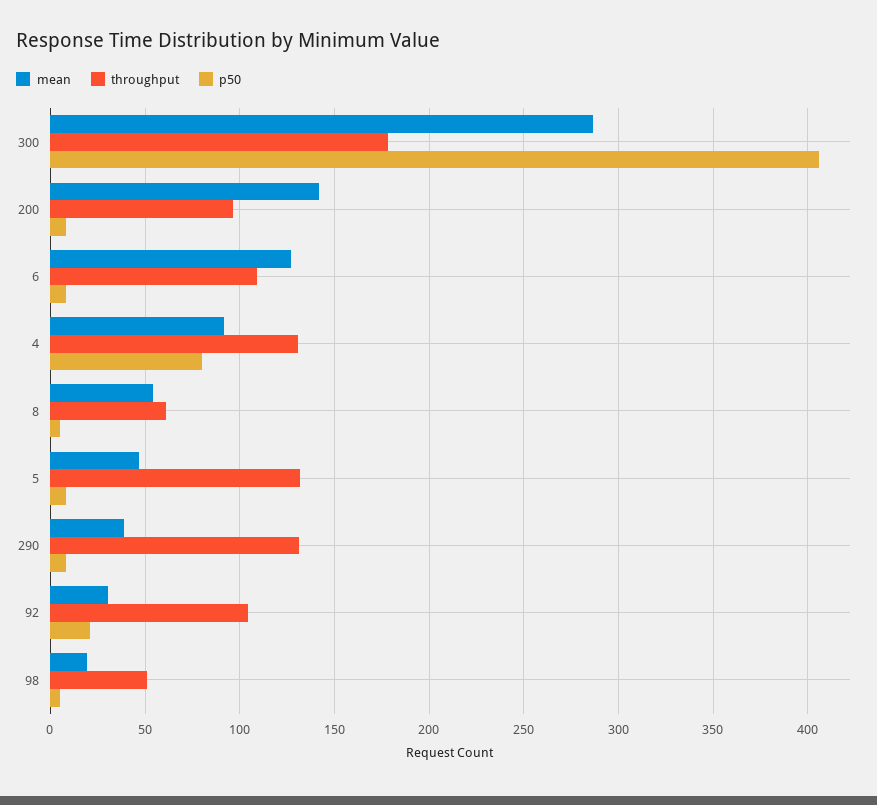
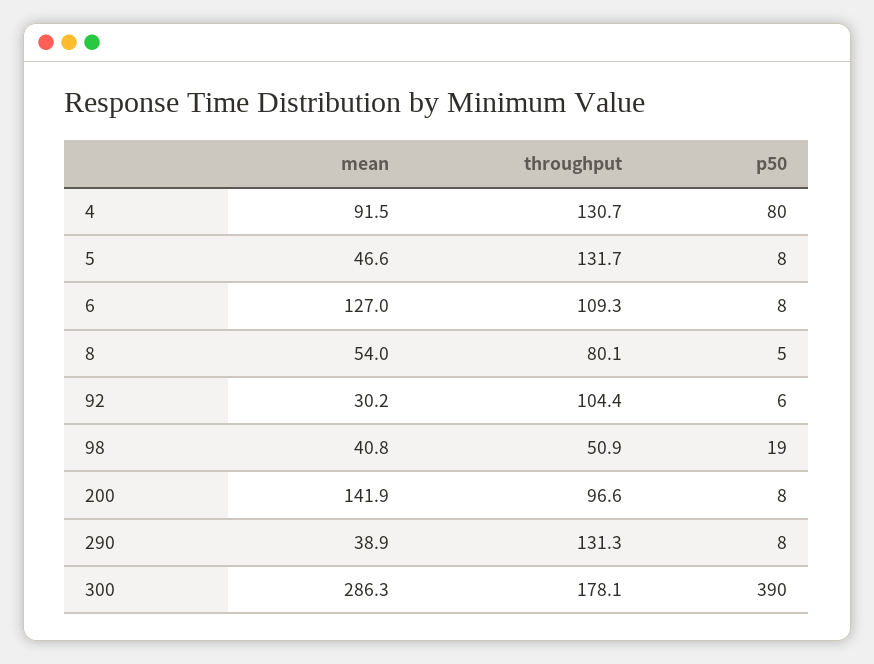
p50, 300: 405 -> 390
throughput, 8: 60 -> 80.1
p50, 92: 20 -> 6
mean, 98: 20 -> 40.8
p50, 98: 5 -> 19

